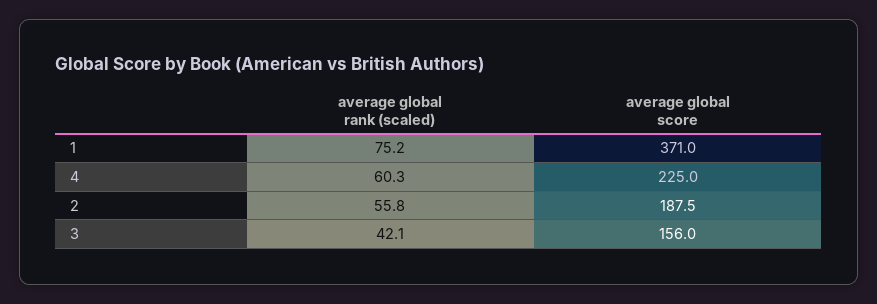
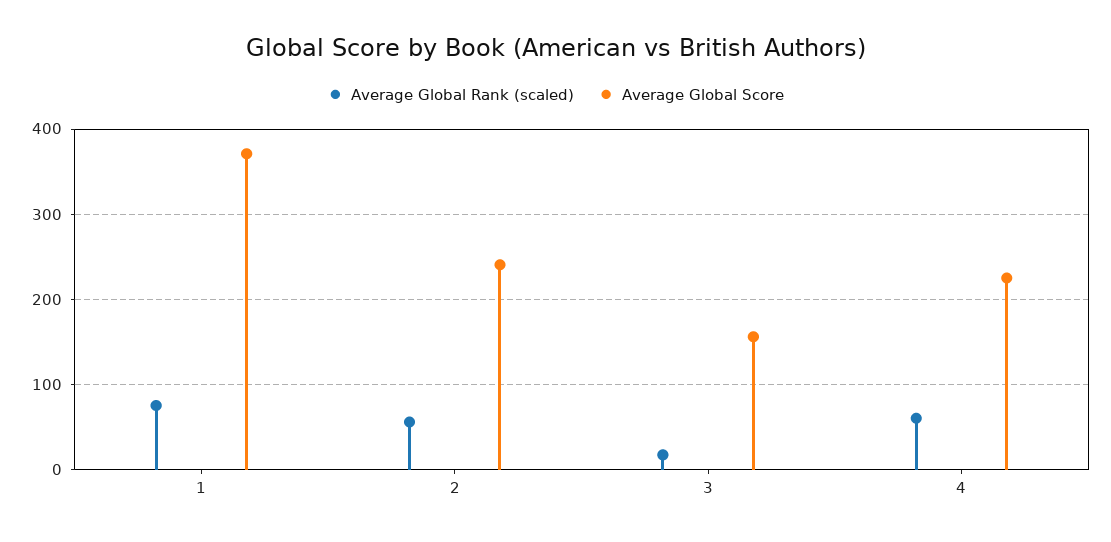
average global score, 2: 187.5 -> 240
average global rank (scaled), 3: 42.1 -> 20

